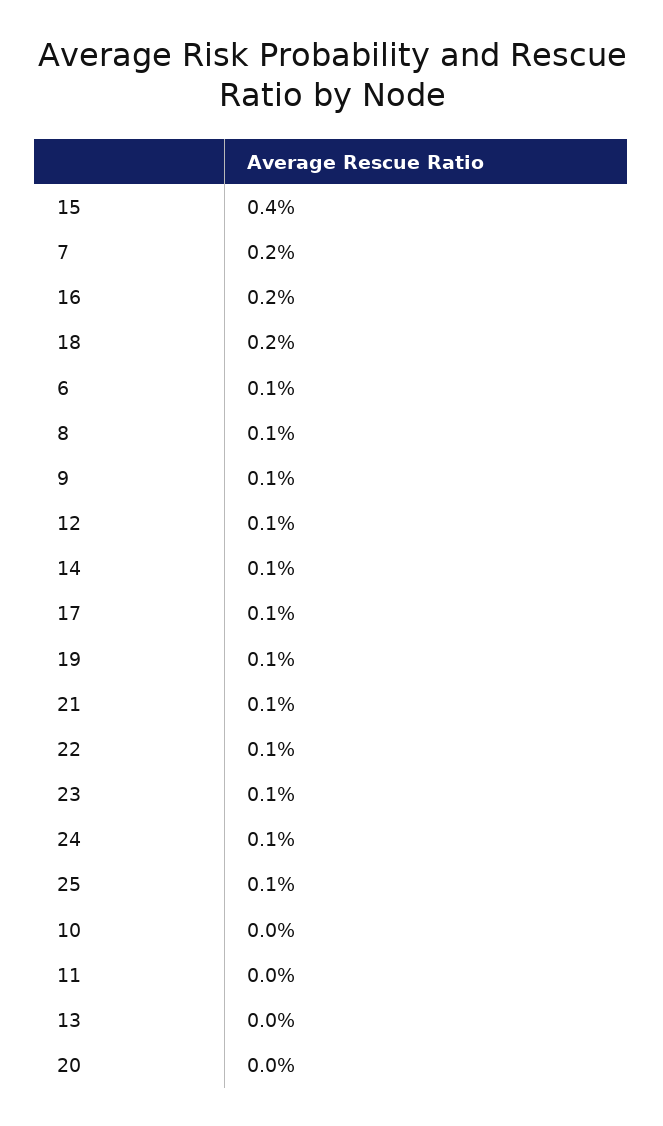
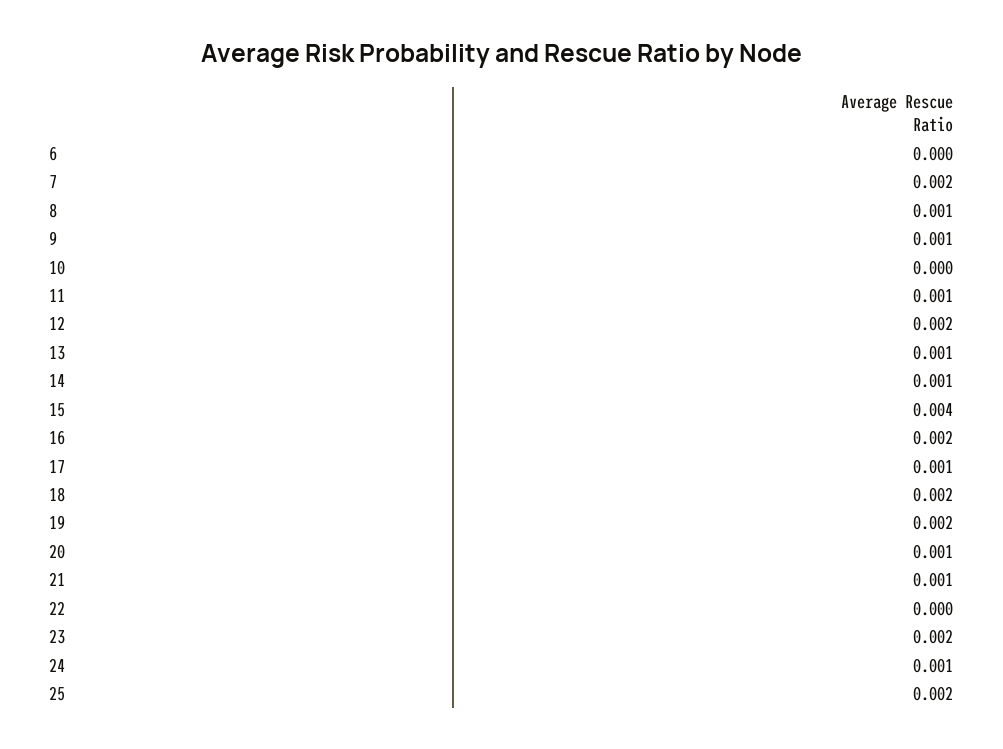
6: 0.001 -> 0
12: 0.001 -> 0.002
19: 0.001 -> 0.002
22: 0.001 -> 0
23: 0.001 -> 0.002
25: 0.001 -> 0.002
11: 0 -> 0.001
13: 0 -> 0.001
20: 0 -> 0.001

